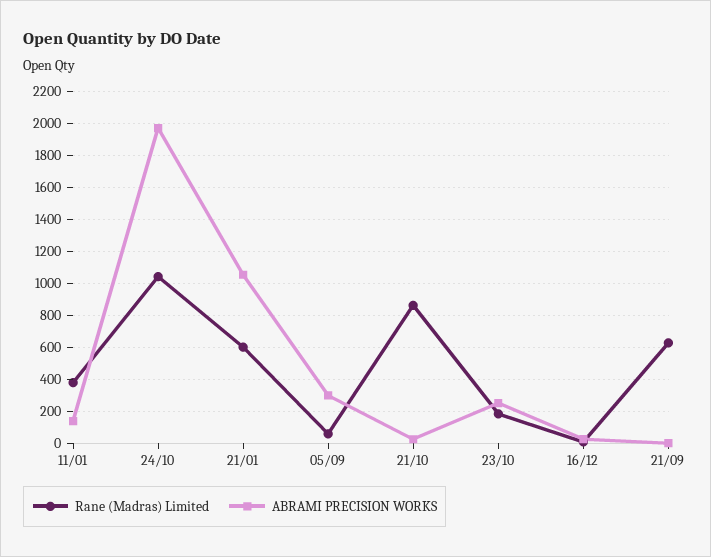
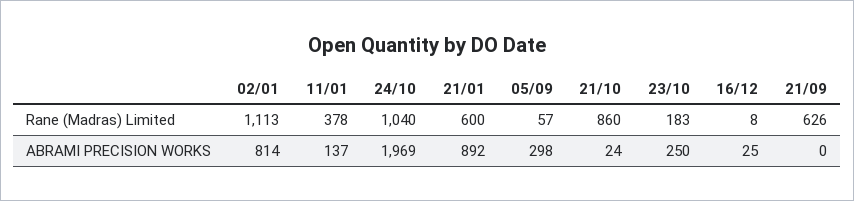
ABRAMI PRECISION WORKS, 21/01: 1050 -> 892
Rane (Madras) Limited, 02/01: none -> 1113
ABRAMI PRECISION WORKS, 02/01: none -> 814

